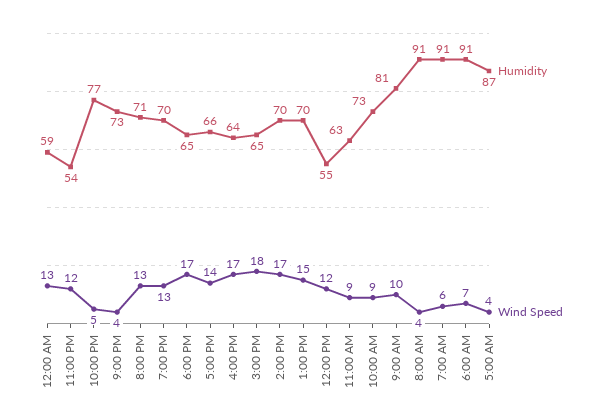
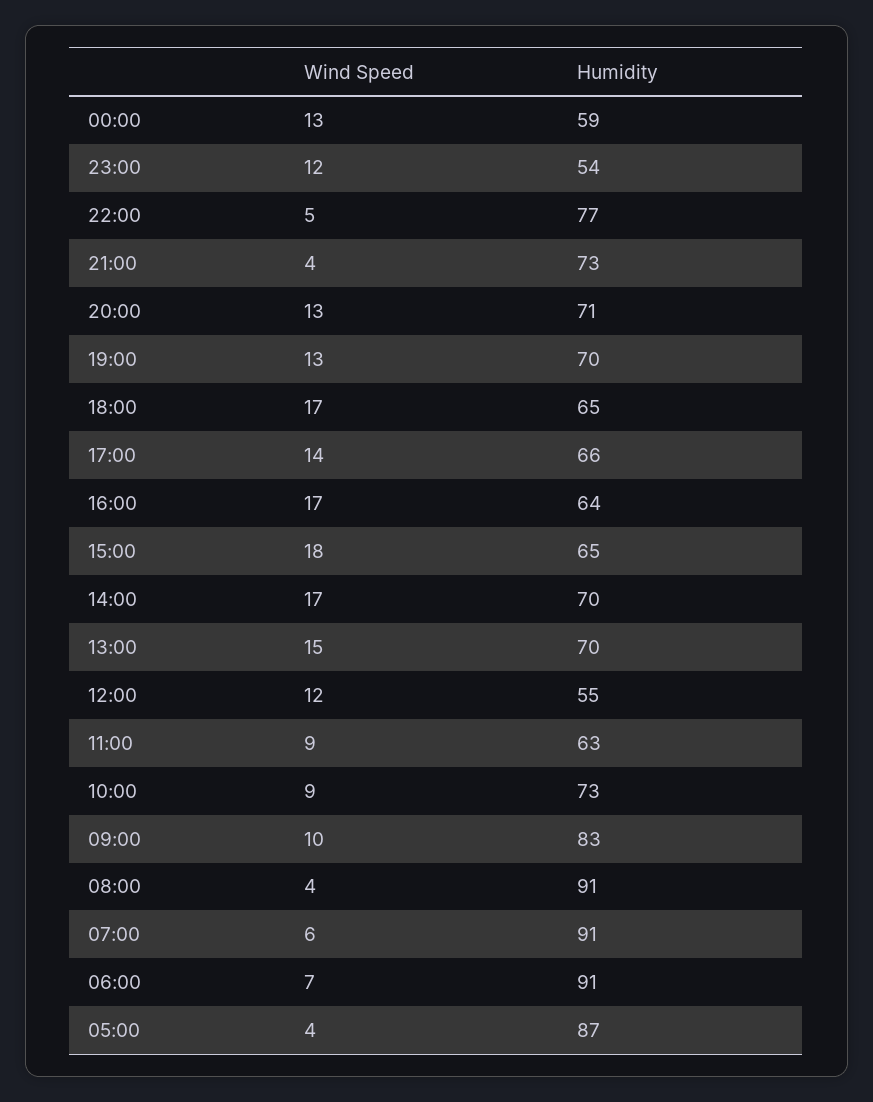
Humidity, 9:00 AM: 81 -> 83

